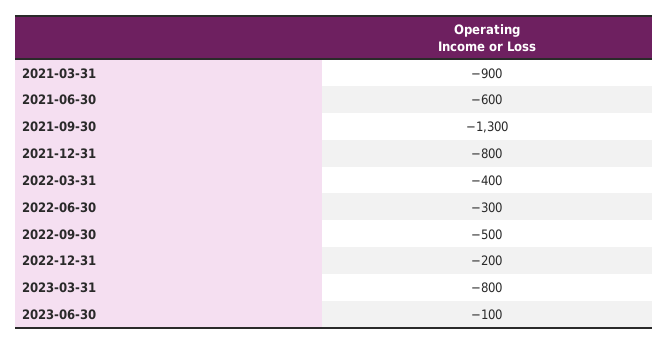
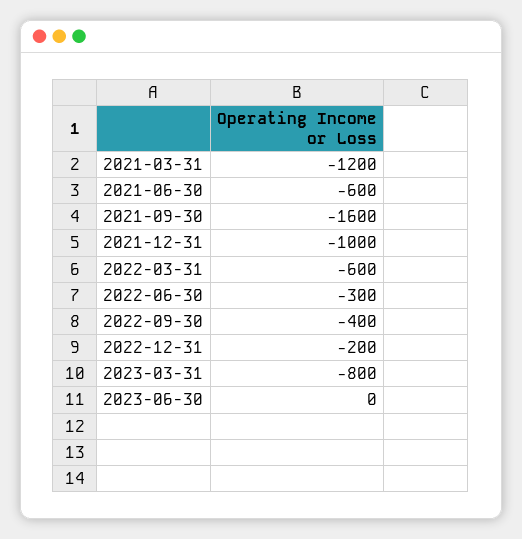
2021-03-31: -900 -> -1200
2021-09-30: -1300 -> -1600
2021-12-31: -800 -> -1000
2022-03-31: -400 -> -600
2022-09-30: -500 -> -400
2023-06-30: -100 -> 0

